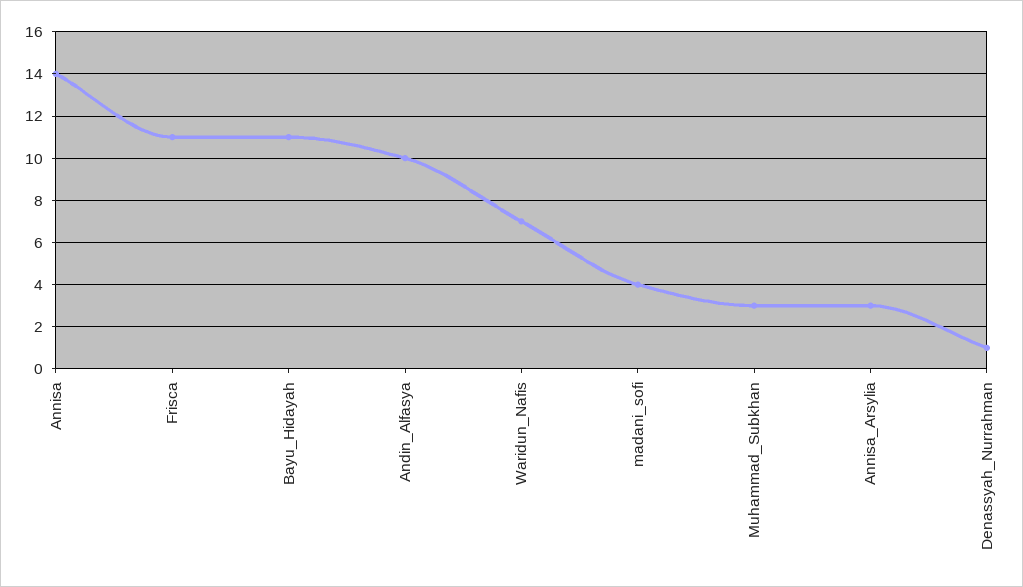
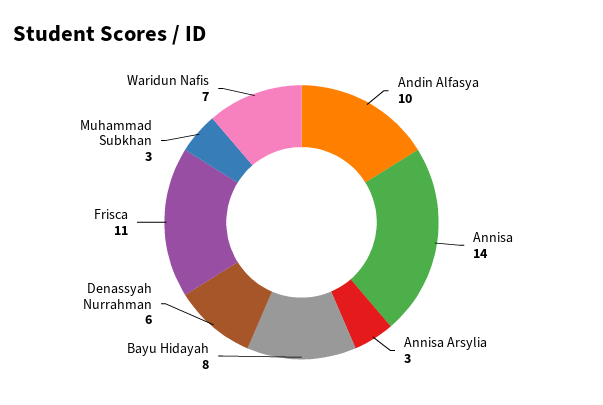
Bayu_Hidayah: 11 -> 8
madani_sofi: 4 -> none
Denassyah_Nurrahman: 1 -> 6

